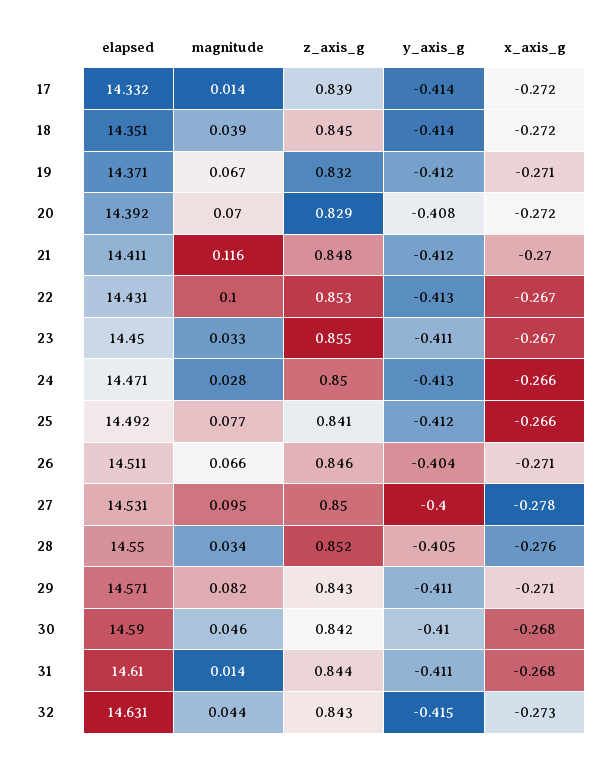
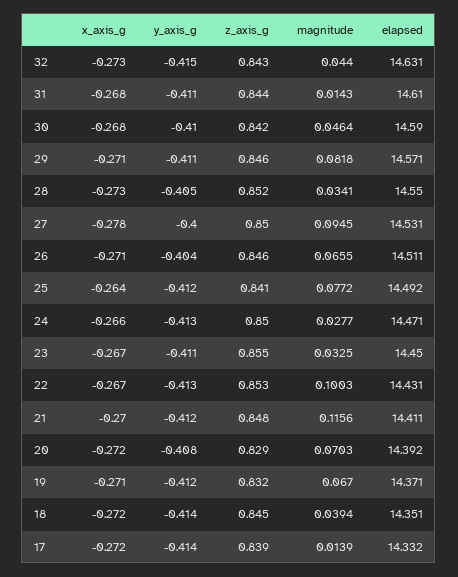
x_axis_g, 25: -0.266 -> -0.264
x_axis_g, 28: -0.276 -> -0.273
z_axis_g, 29: 0.843 -> 0.846

